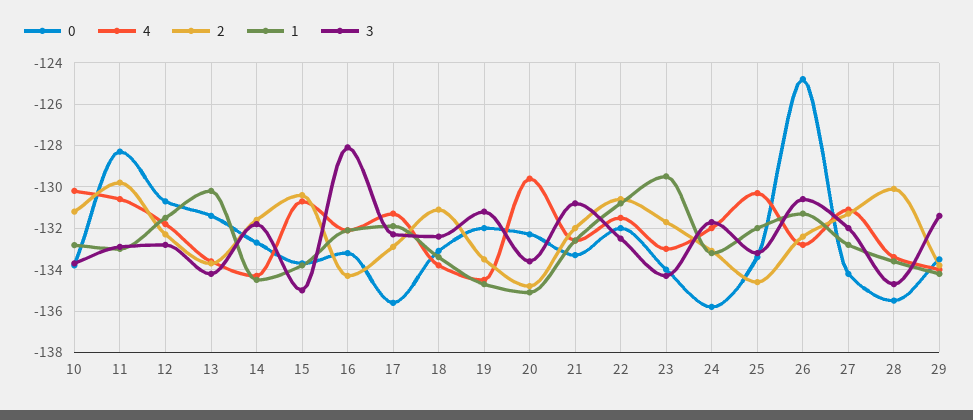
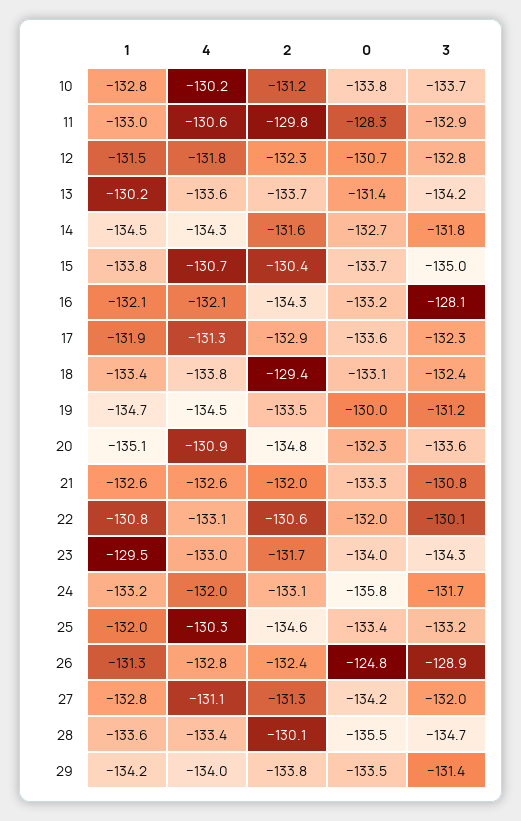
0, 17: -135.5 -> -133.6
2, 18: -131 -> -129.4
0, 19: -132 -> -130
4, 20: -129.5 -> -130.9
4, 22: -131.5 -> -133.1
3, 22: -132.5 -> -130.1
3, 26: -130.5 -> -128.9

